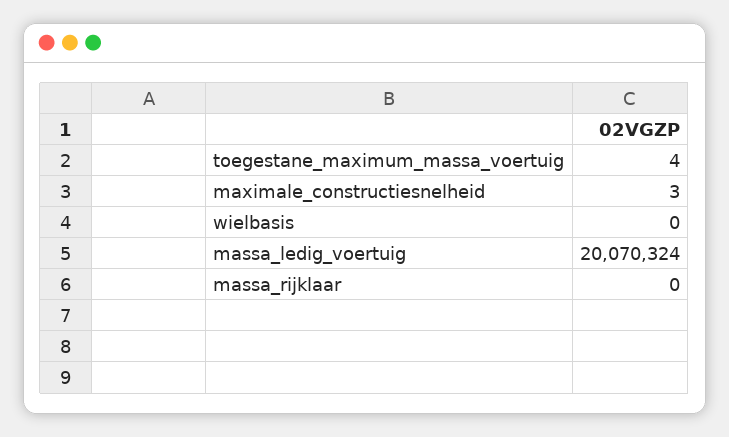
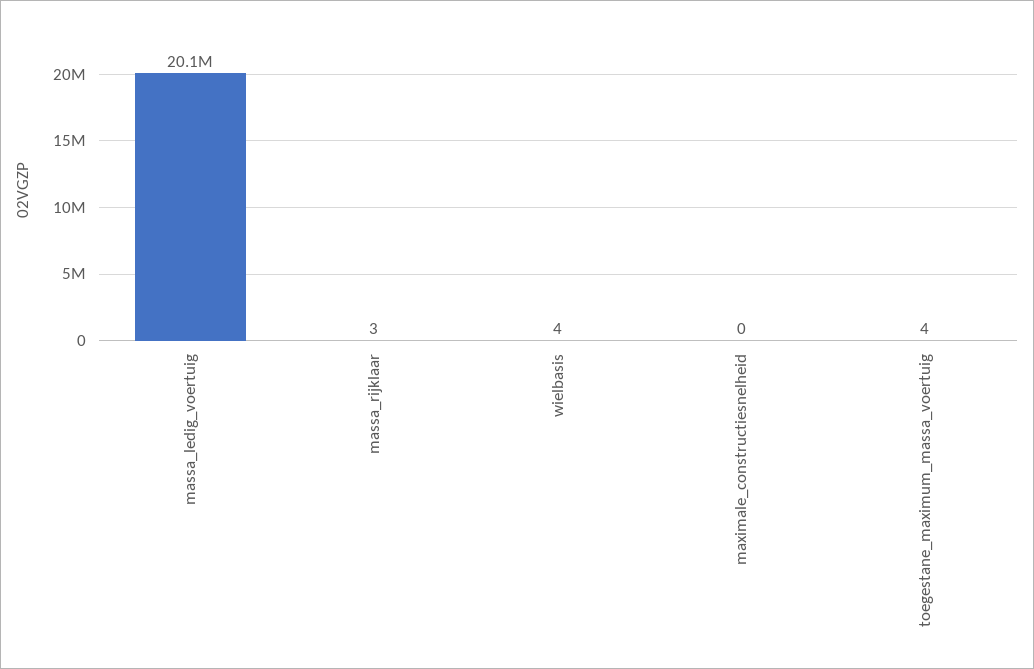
maximale_constructiesnelheid: 3 -> 0
wielbasis: 0 -> 4
massa_rijklaar: 0 -> 3

